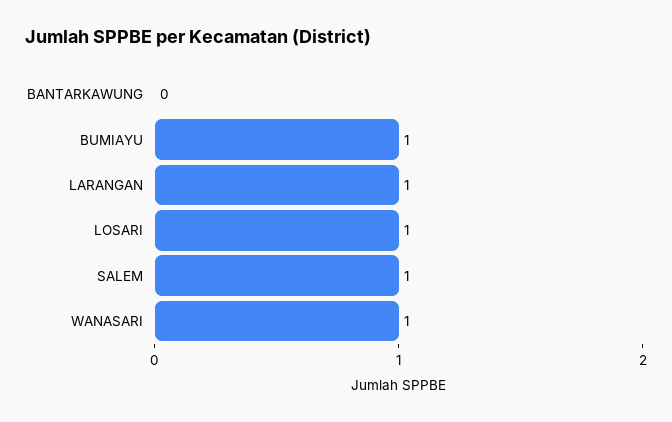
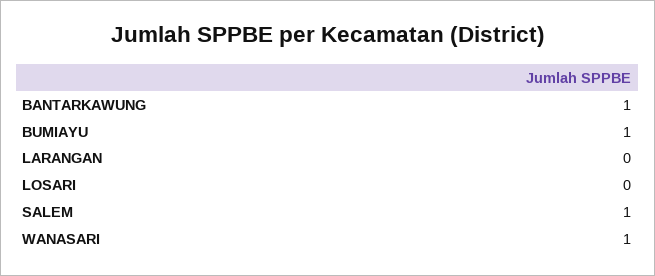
BANTARKAWUNG: 0 -> 1
LARANGAN: 1 -> 0
LOSARI: 1 -> 0

